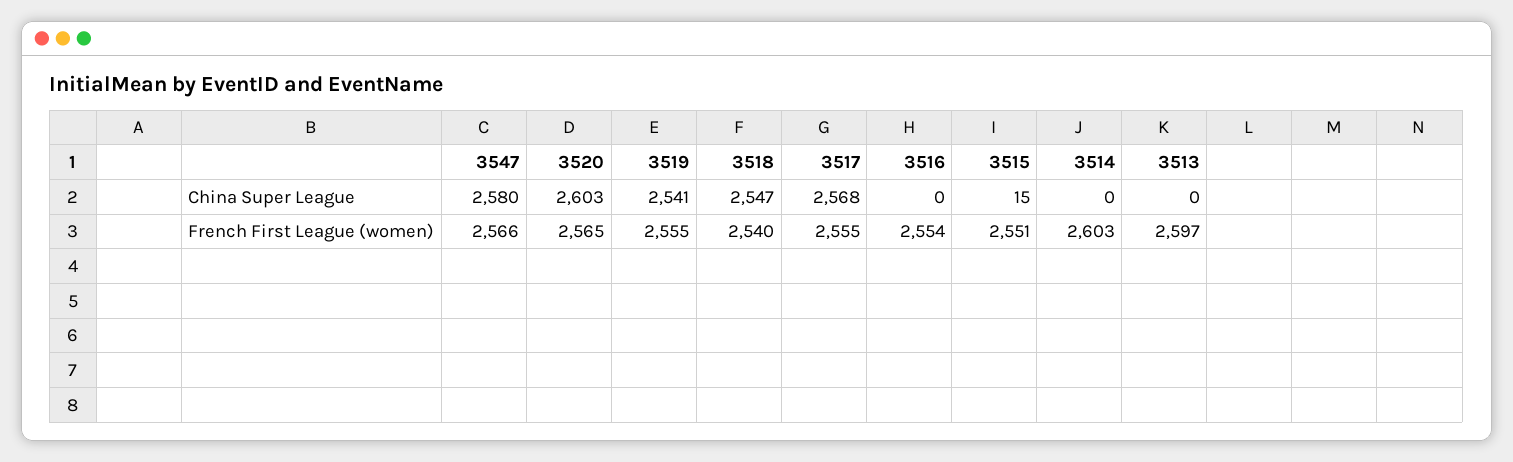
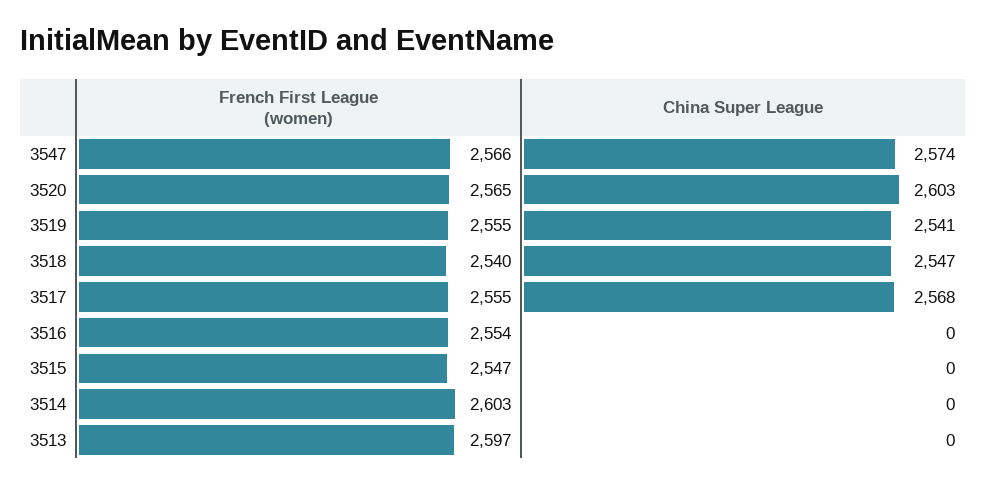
3547, China Super League: 2580 -> 2574
3515, China Super League: 15 -> 0
3515, French First League (women): 2551 -> 2547

